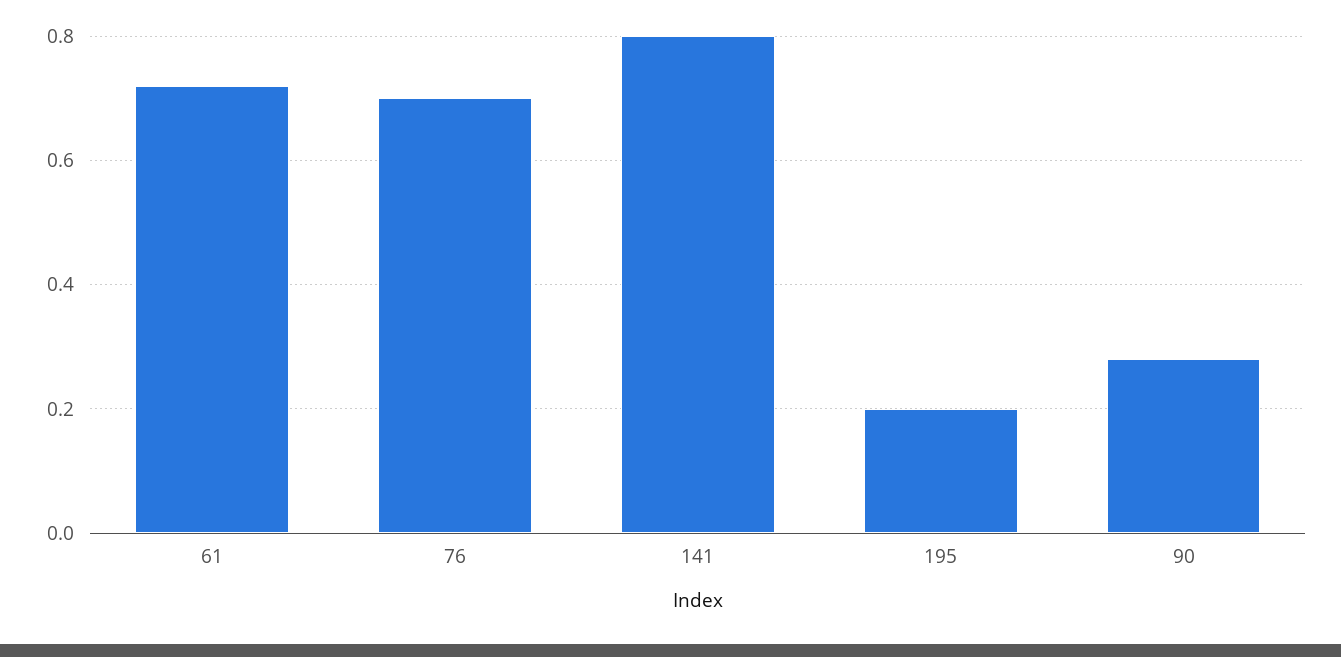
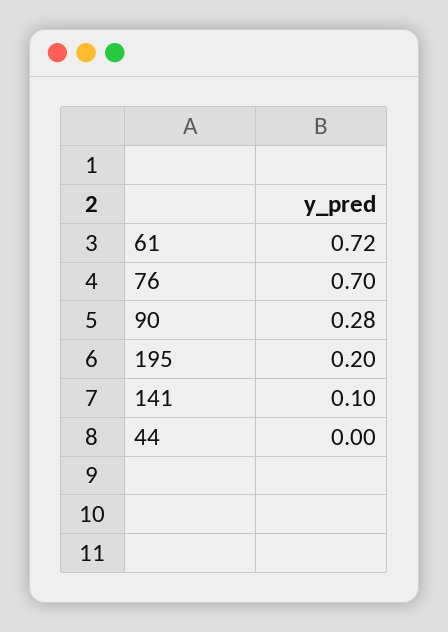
141: 0.8 -> 0.1
44: none -> 0

